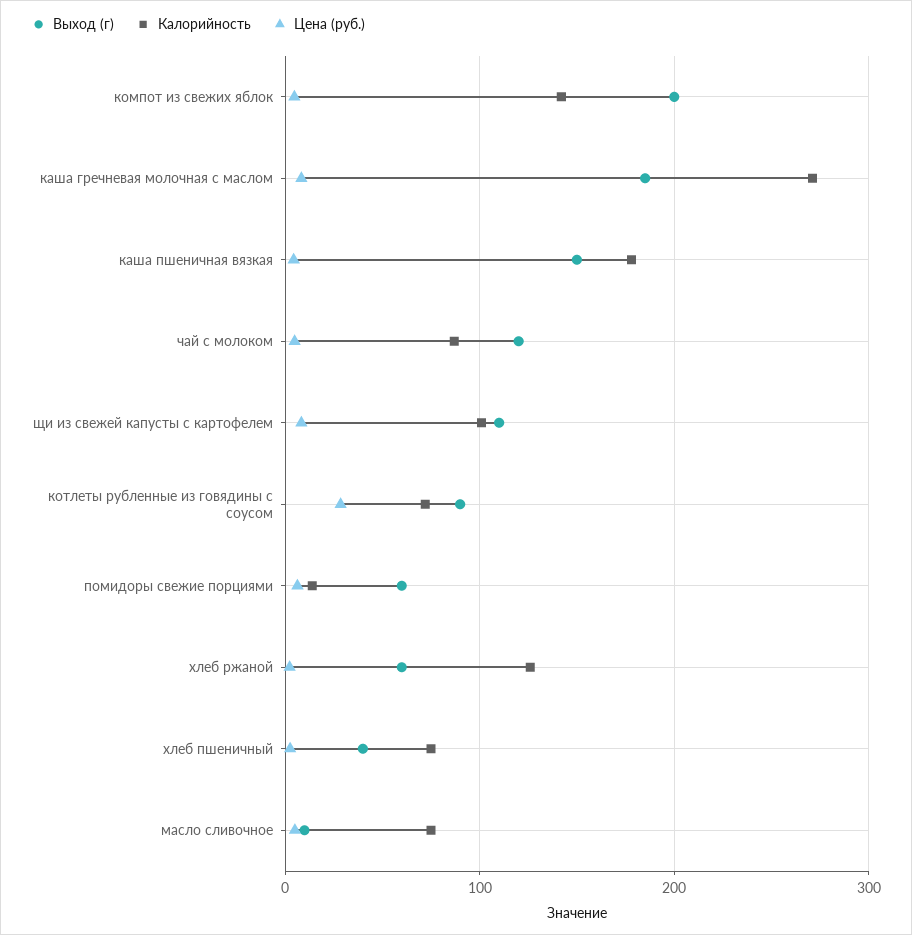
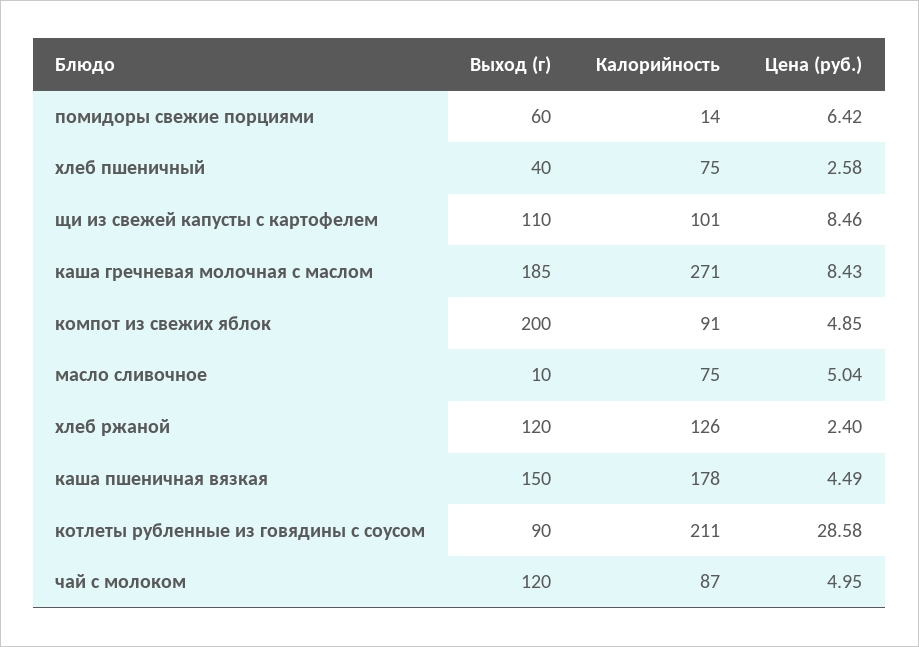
Калорийность, компот из свежих яблок: 140 -> 91
Калорийность, котлеты рубленные из говядины с соусом: 70 -> 211
Выход (г), хлеб ржаной: 60 -> 120

